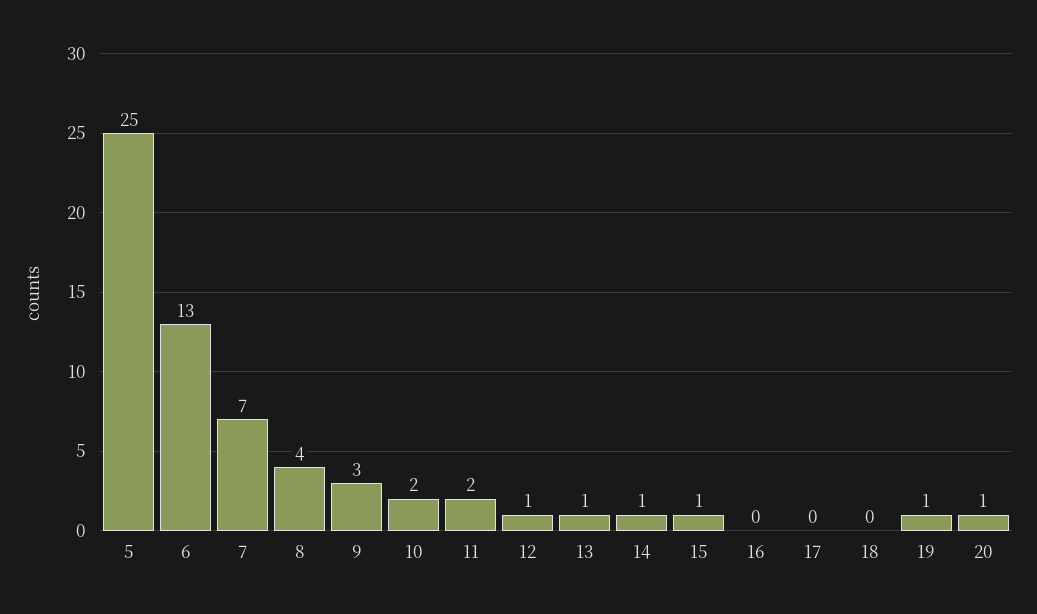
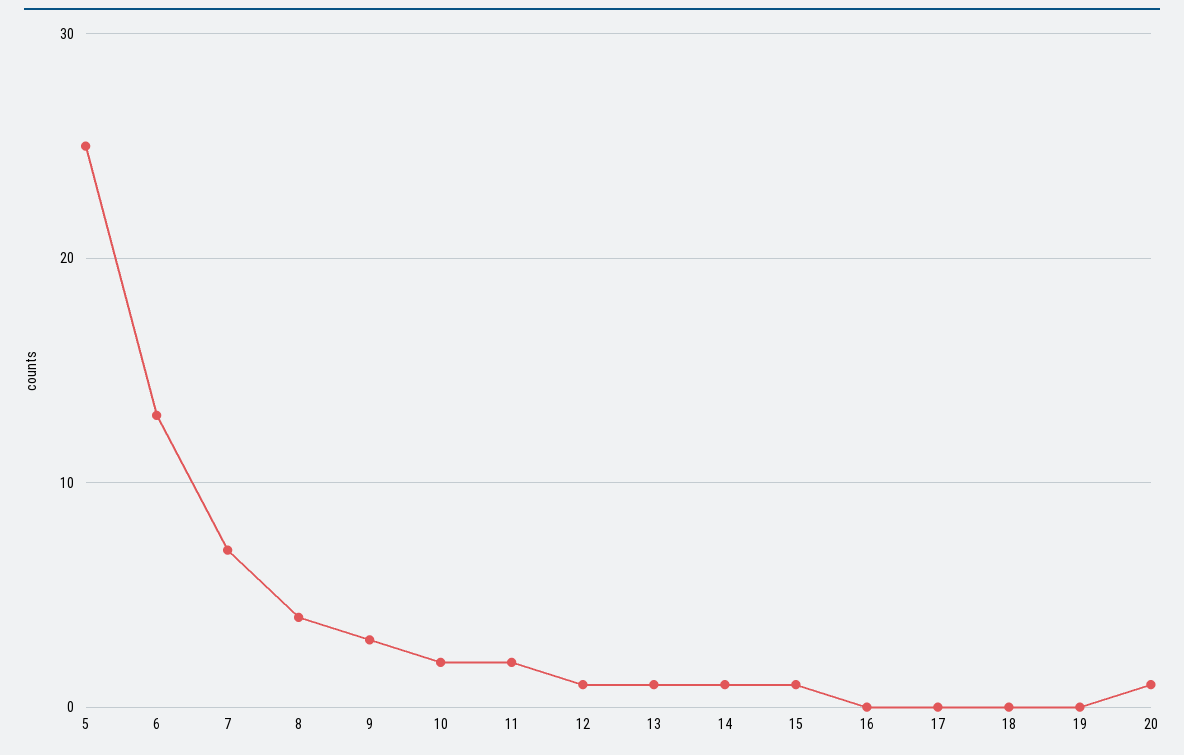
19: 1 -> 0

